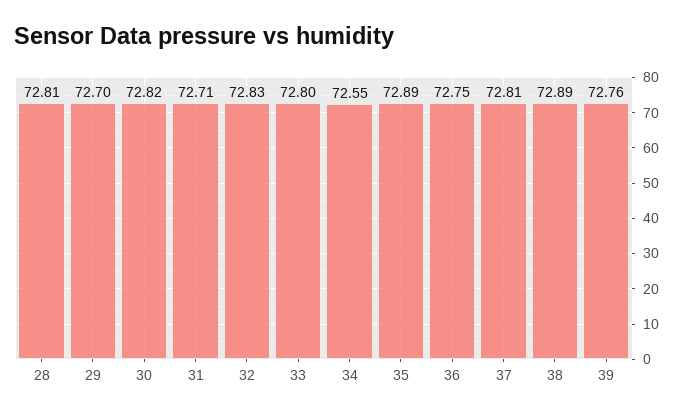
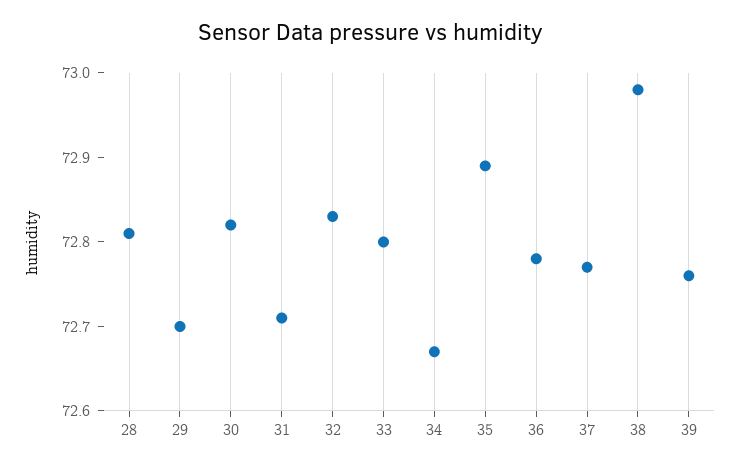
34: 72.55 -> 72.67
36: 72.75 -> 72.78
37: 72.81 -> 72.77
38: 72.89 -> 72.98

